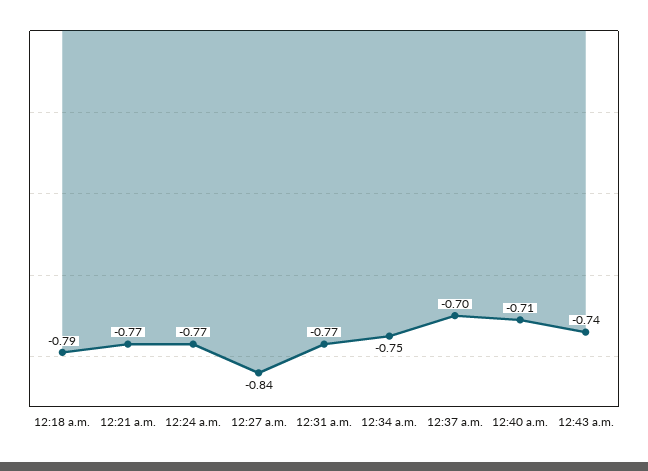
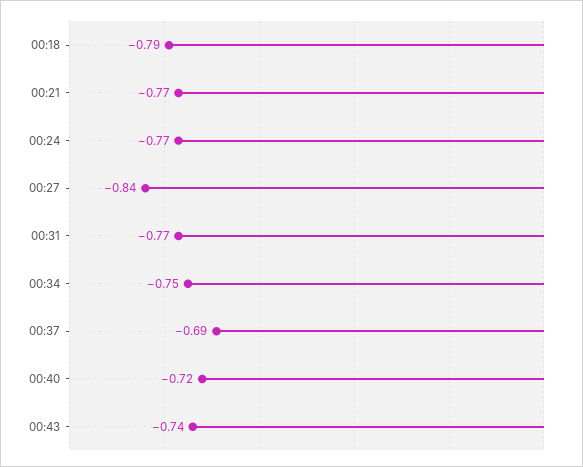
12:37 a.m.: -0.7 -> -0.69
12:40 a.m.: -0.71 -> -0.72

